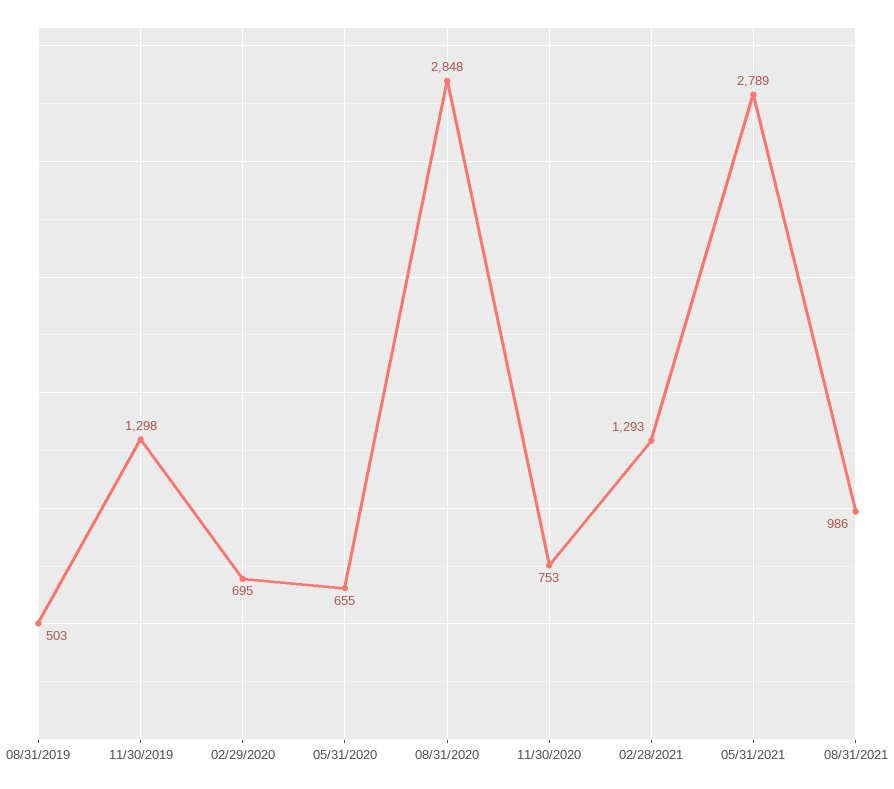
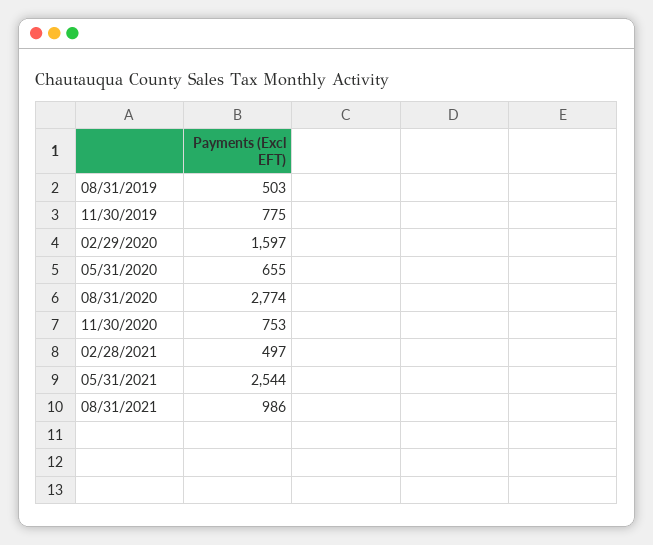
11/30/2019: 1298 -> 775
02/29/2020: 695 -> 1597
08/31/2020: 2848 -> 2774
02/28/2021: 1293 -> 497
05/31/2021: 2789 -> 2544

